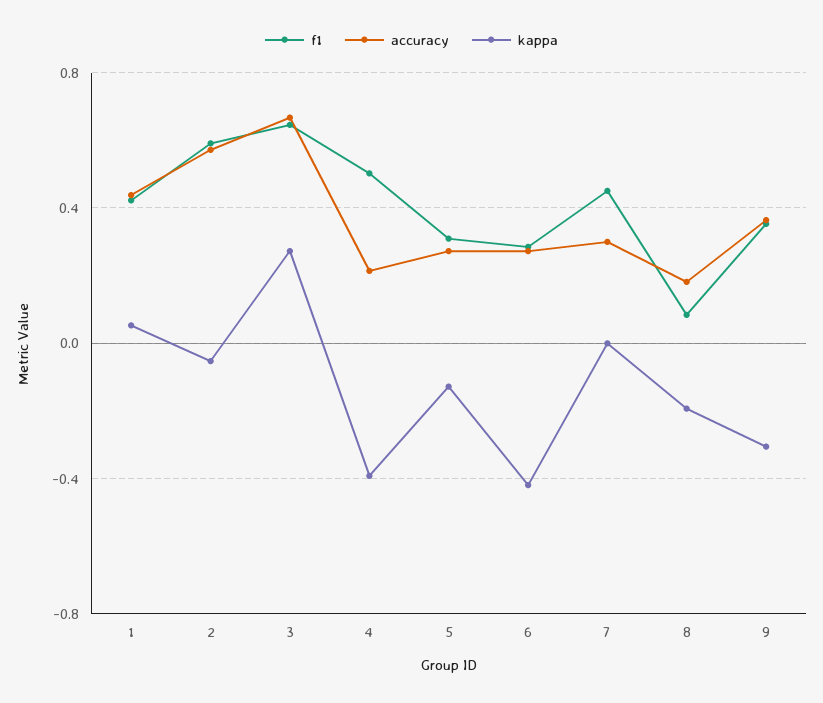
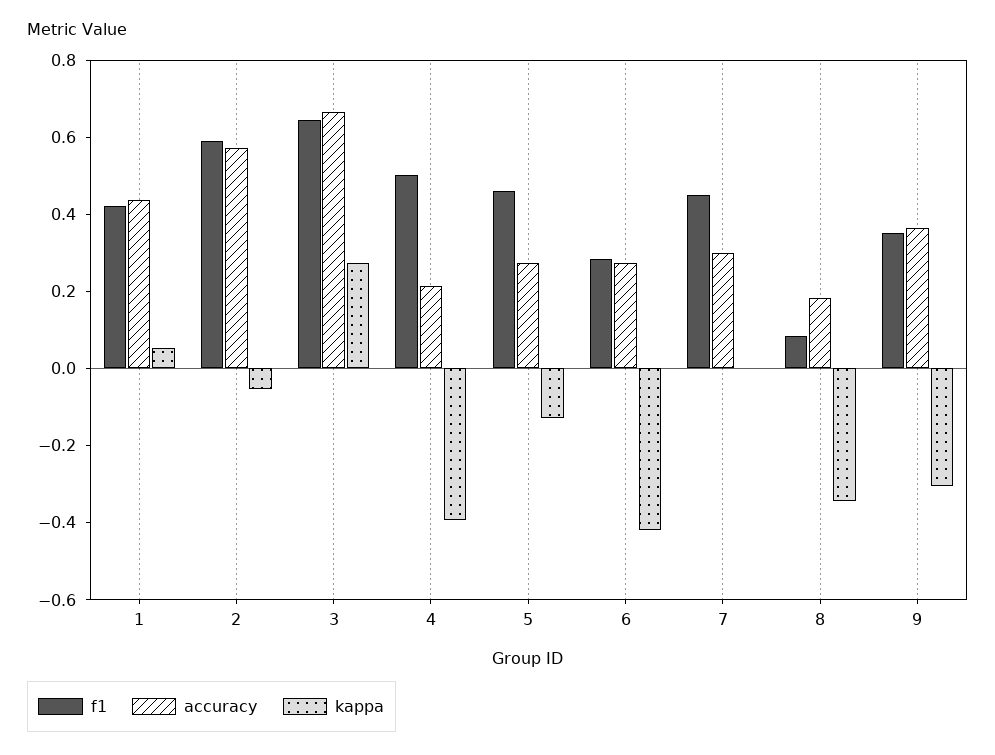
f1, 5: 0.3 -> 0.45
kappa, 8: -0.2 -> -0.35

